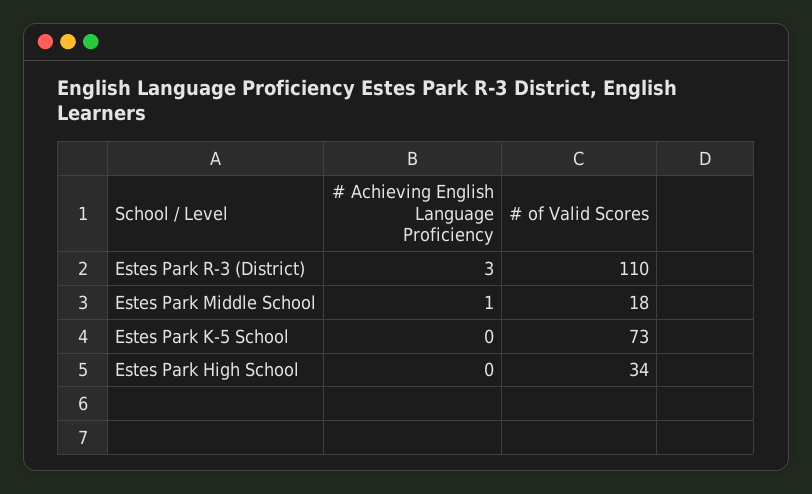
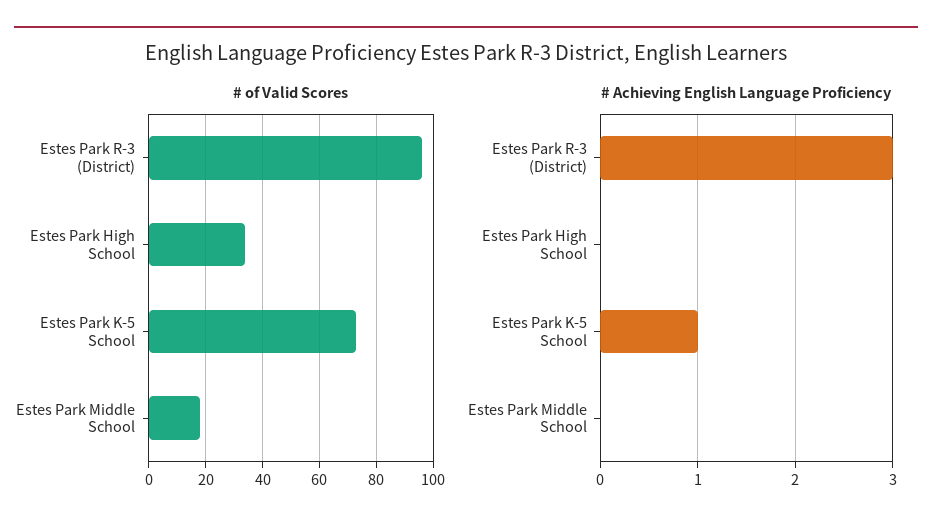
# of Valid Scores, Estes Park R-3 (District): 110 -> 95
# Achieving English Language Proficiency, Estes Park Middle School: 1 -> 0
# Achieving English Language Proficiency, Estes Park K-5 School: 0 -> 1

